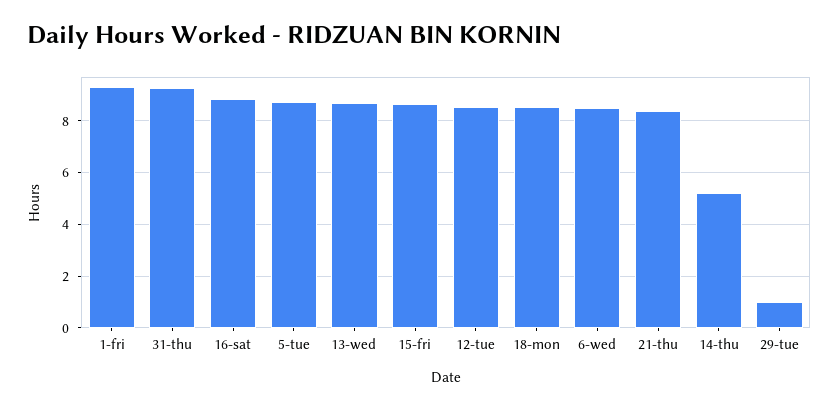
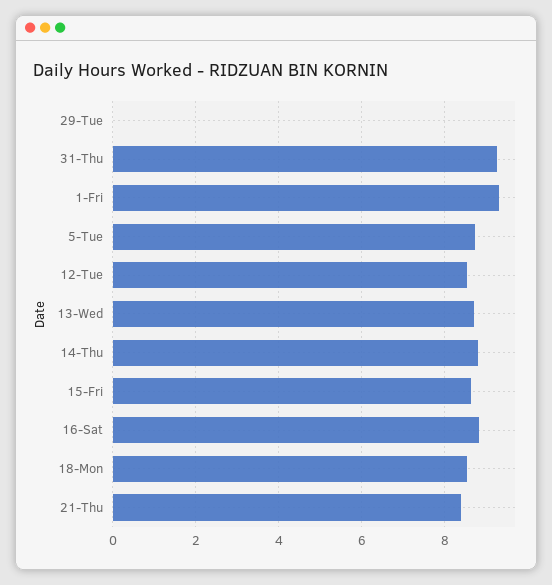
6-wed: 8.5 -> none
14-thu: 5.25 -> 8.8
29-tue: 1 -> 0

